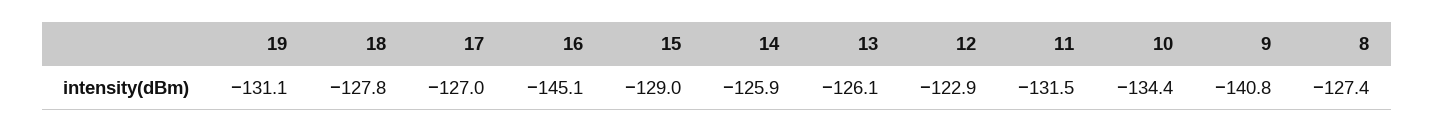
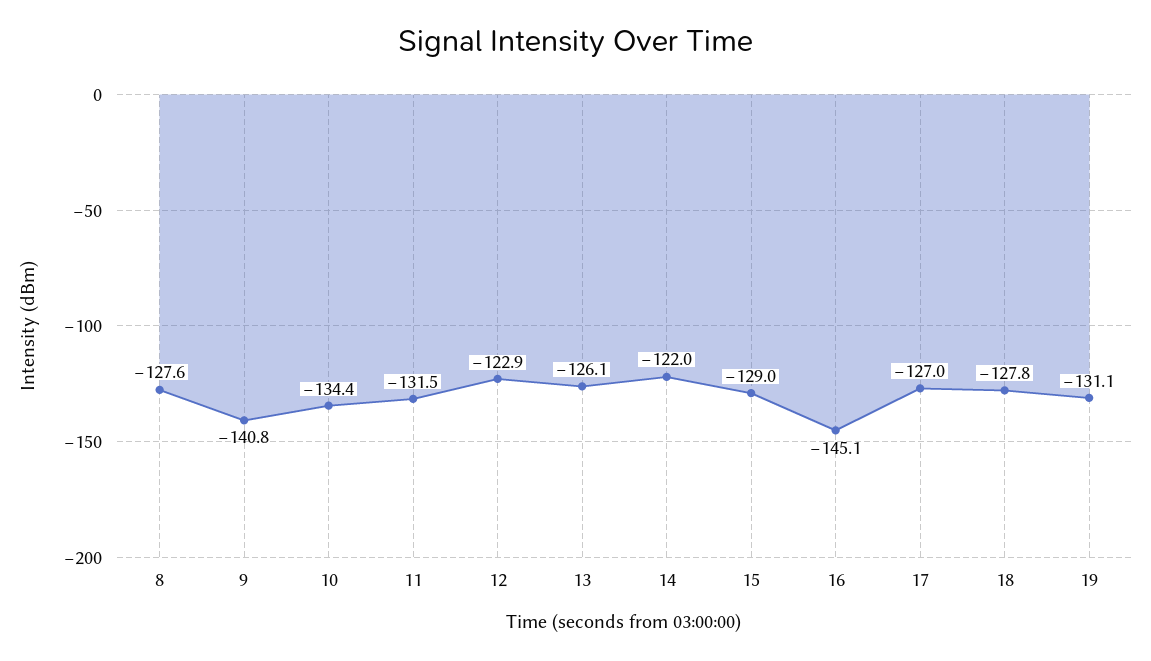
14: -125.9 -> -122
8: -127.4 -> -127.6

